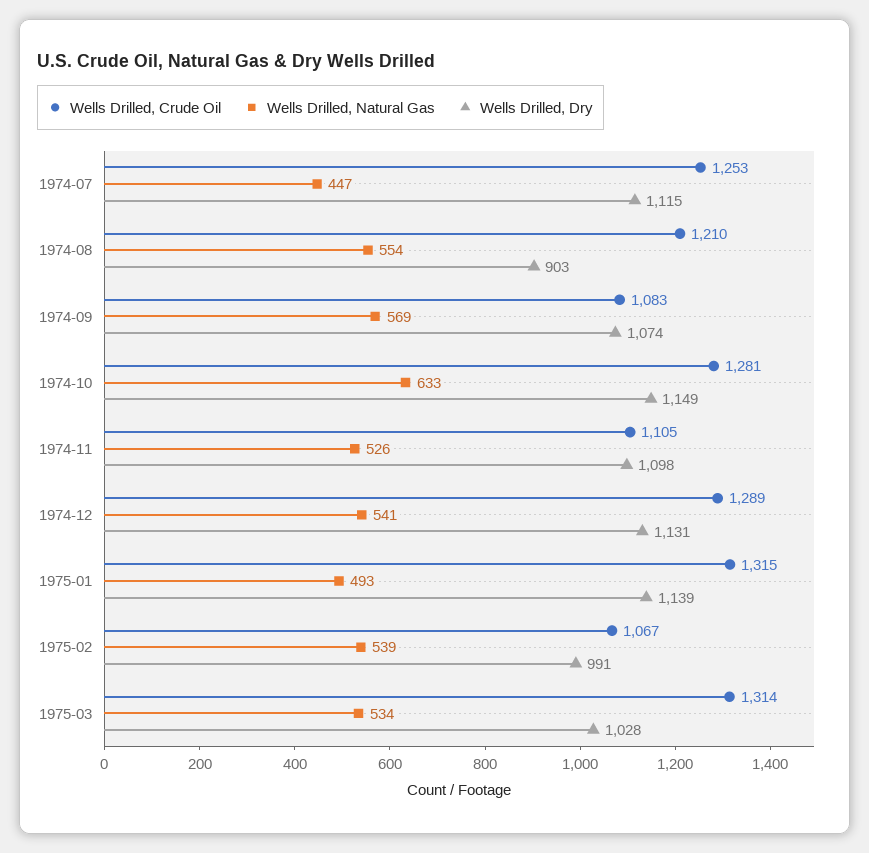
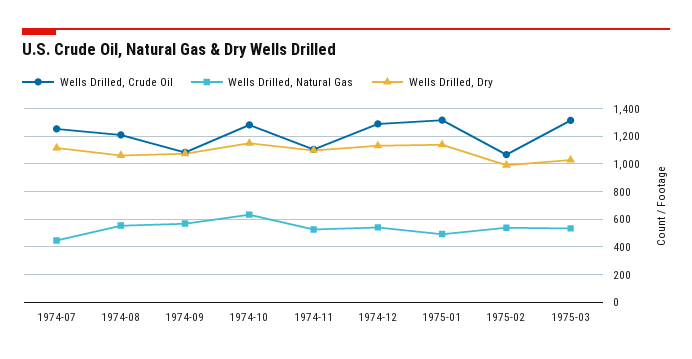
Wells Drilled, Dry, 1974-08: 903 -> 1050

